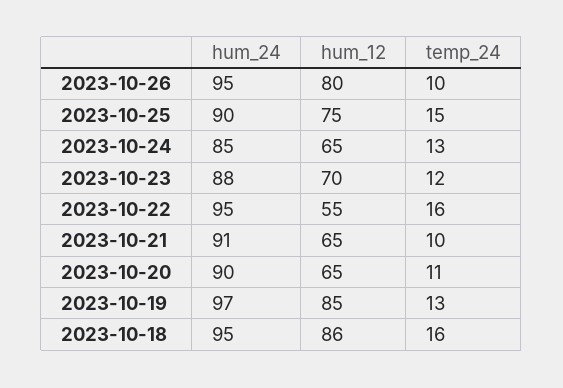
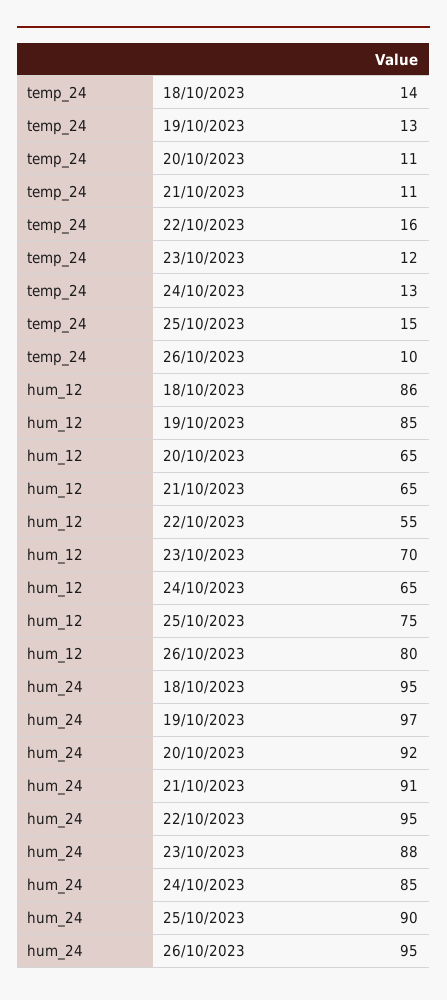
temp_24, 2023-10-21: 10 -> 11
hum_24, 2023-10-20: 90 -> 92
temp_24, 2023-10-18: 16 -> 14

